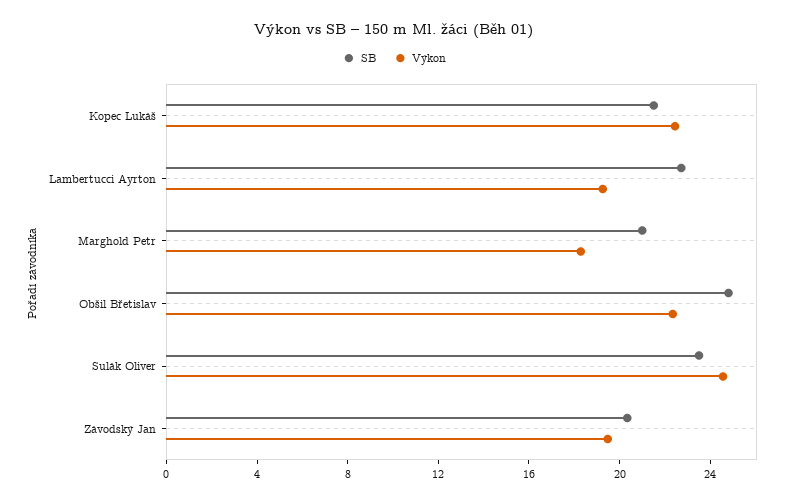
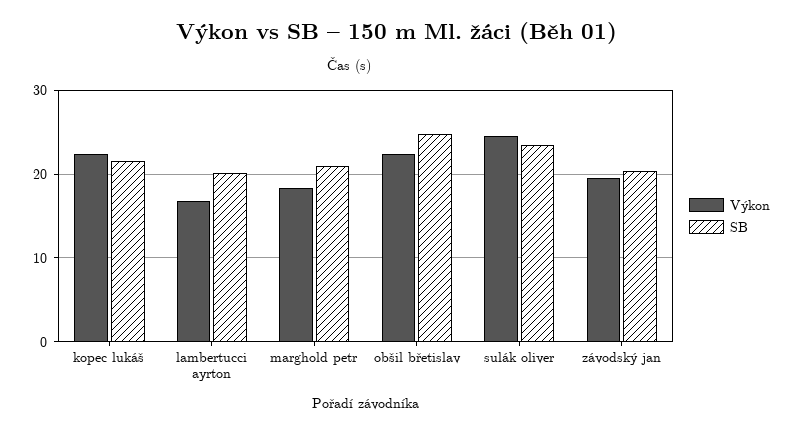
SB, Lambertucci Ayrton: 23 -> 20
Výkon, Lambertucci Ayrton: 19 -> 17

